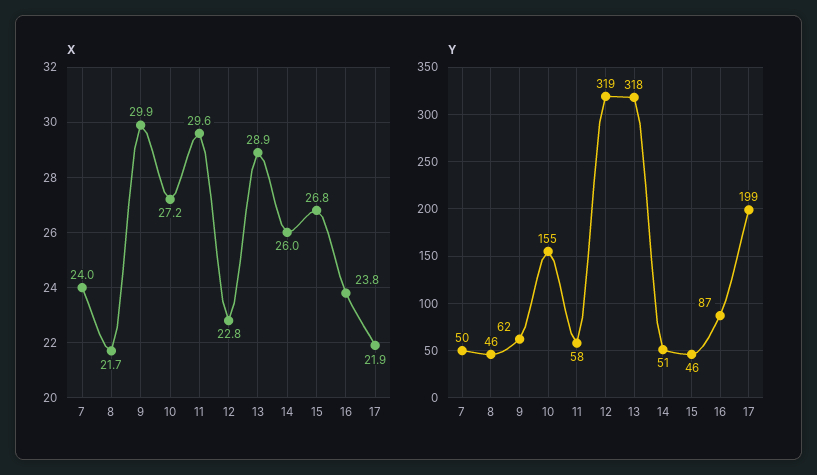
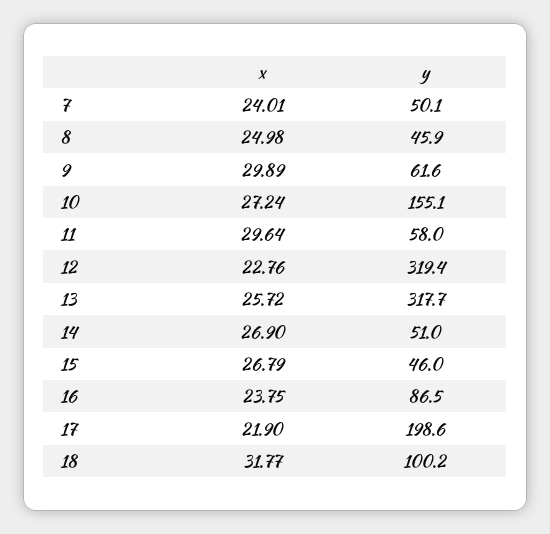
X, 8: 21.7 -> 24.98
X, 13: 28.9 -> 25.72
X, 14: 26 -> 26.9
X, 18: none -> 31.77
Y, 18: none -> 100.2

